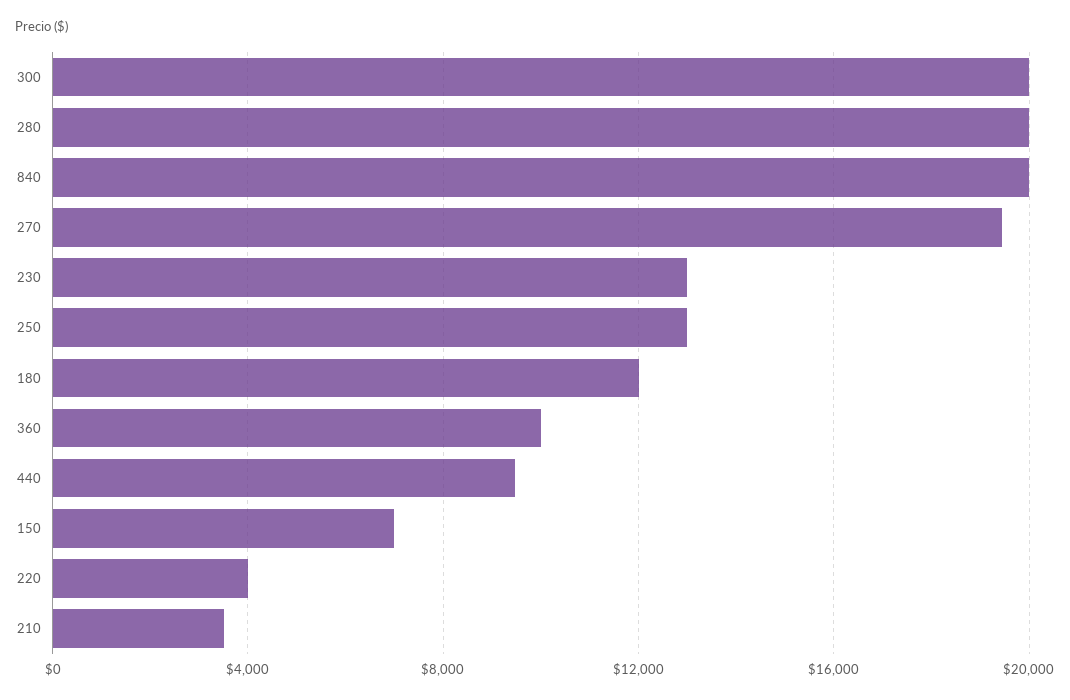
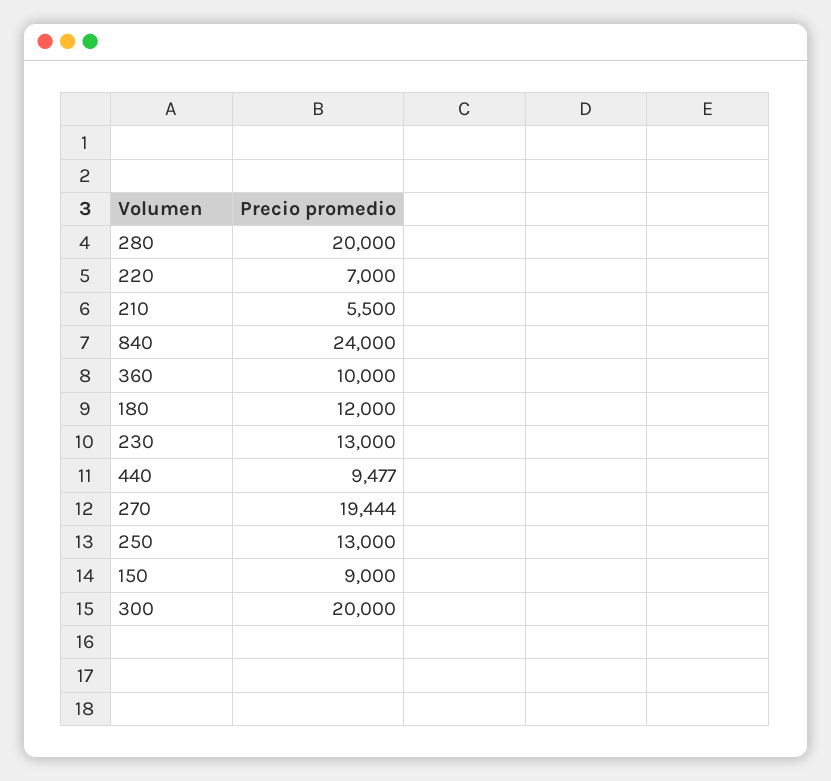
840: 20000 -> 24000
150: 7000 -> 9000
220: 4000 -> 7000
210: 3500 -> 5500

